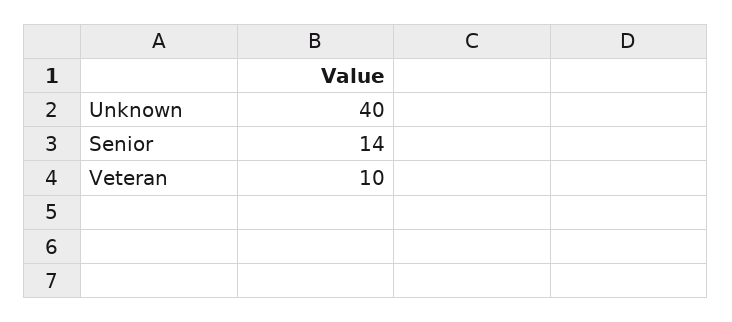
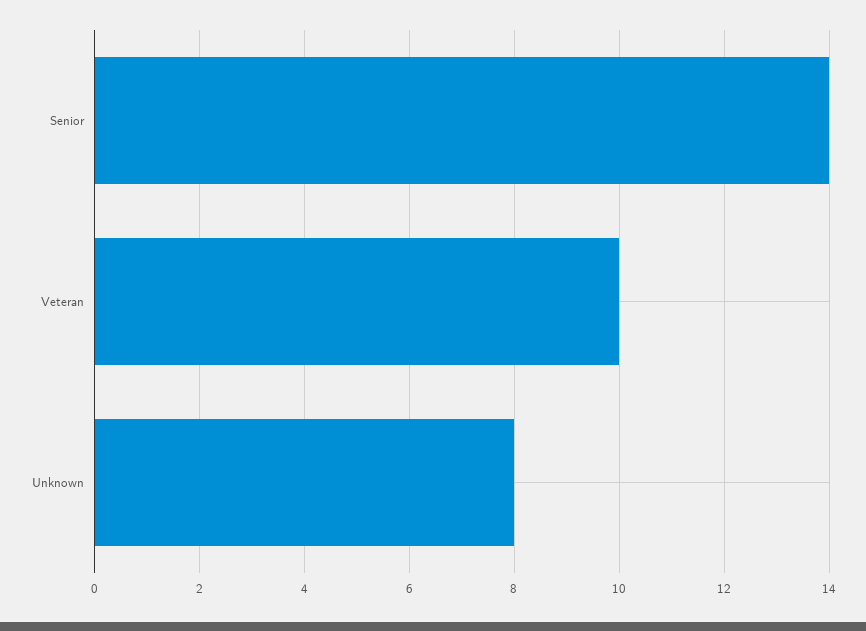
Unknown: 40 -> 8

